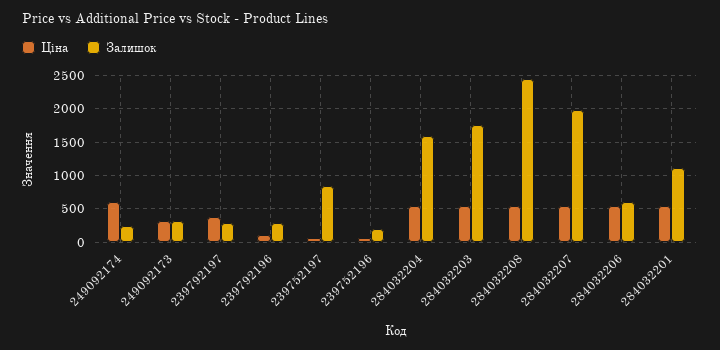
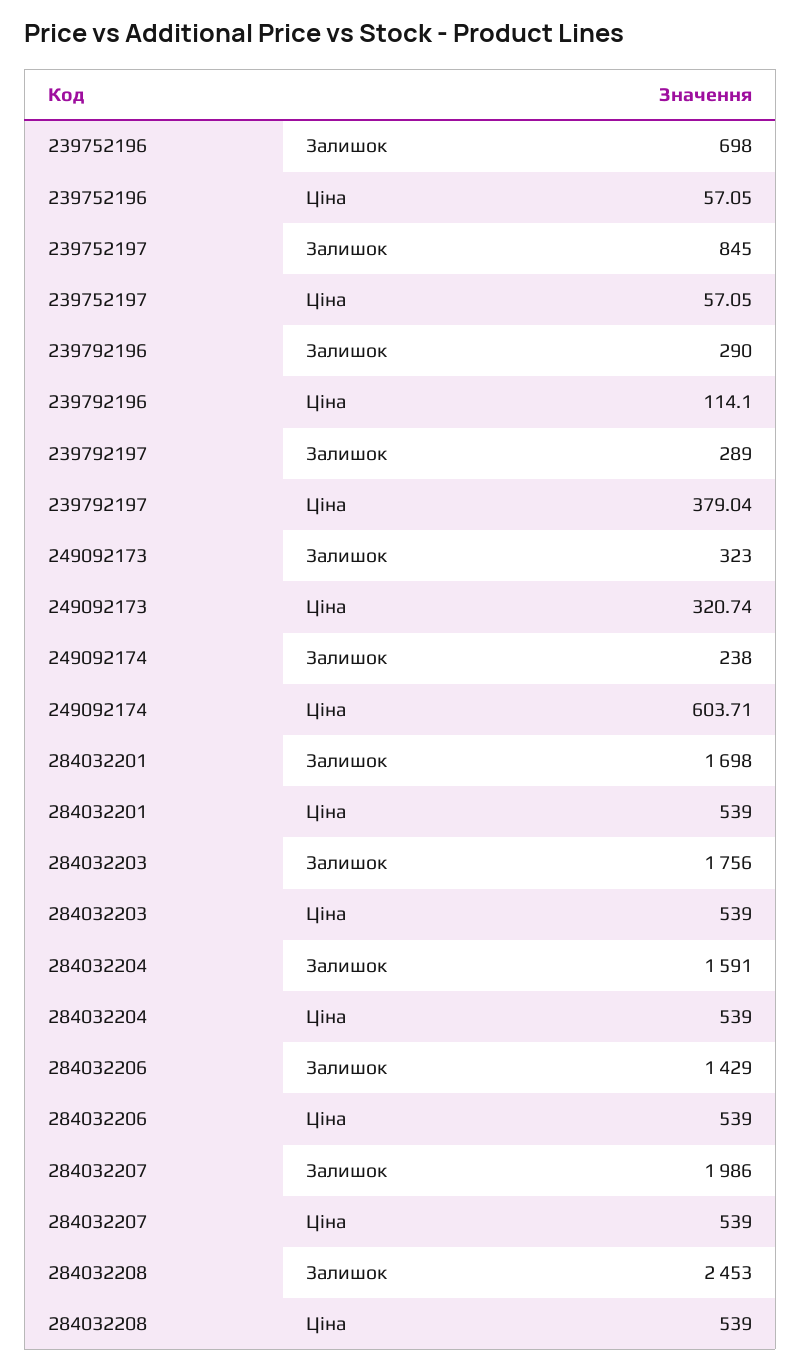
Залишок, 239752196: 200 -> 698
Залишок, 284032206: 600 -> 1429
Залишок, 284032201: 1100 -> 1698

